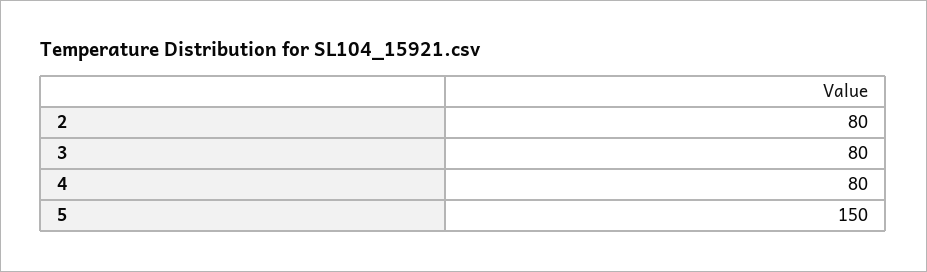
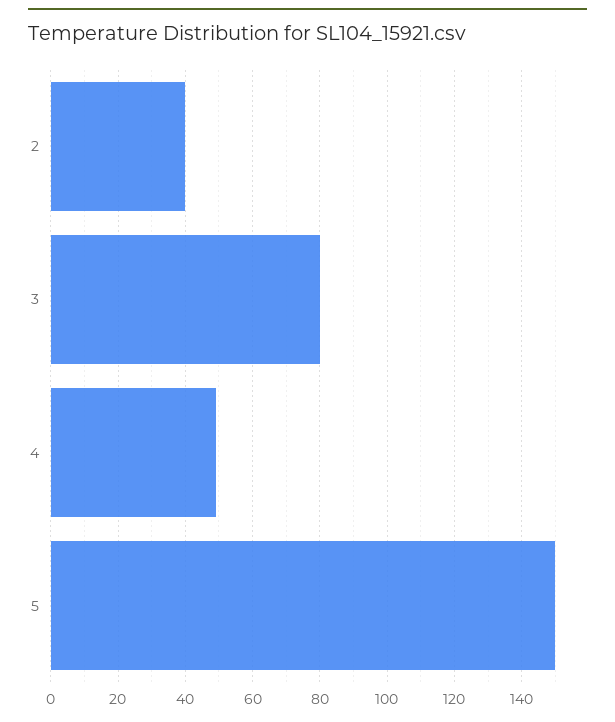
2: 80 -> 40
4: 80 -> 50

